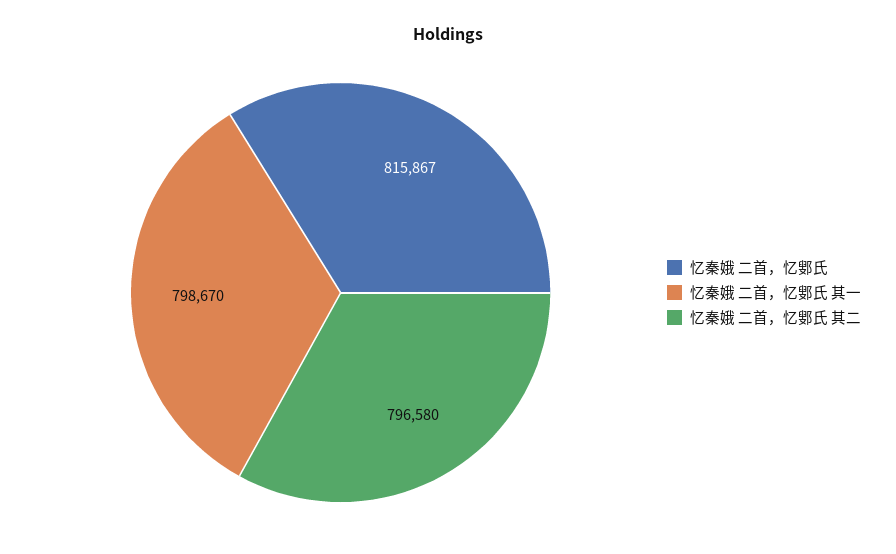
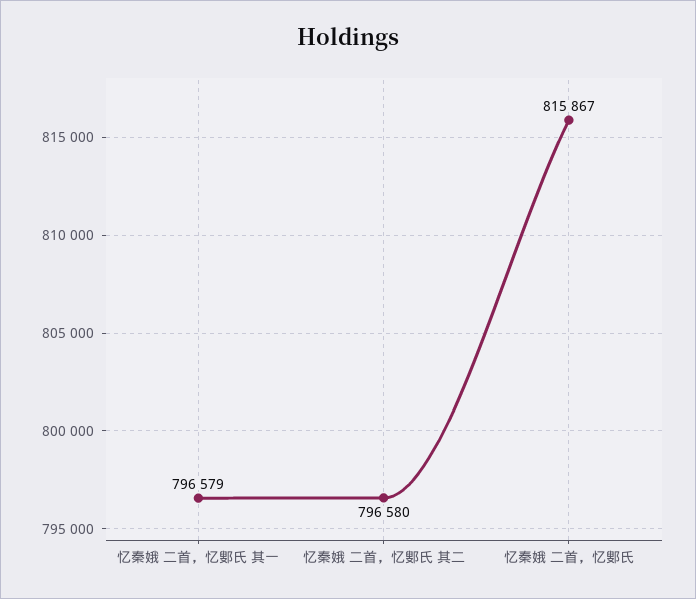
忆秦娥 二首，忆鄋氏 其一: 798670 -> 796579

